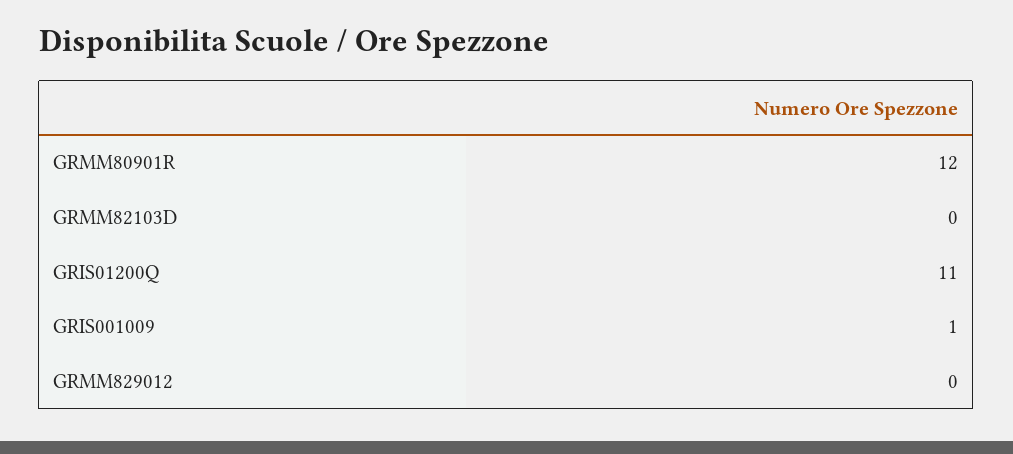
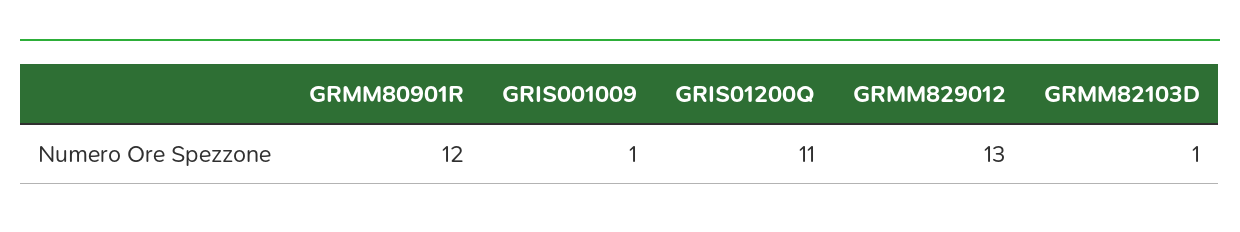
GRMM82103D: 0 -> 1
GRMM829012: 0 -> 13

